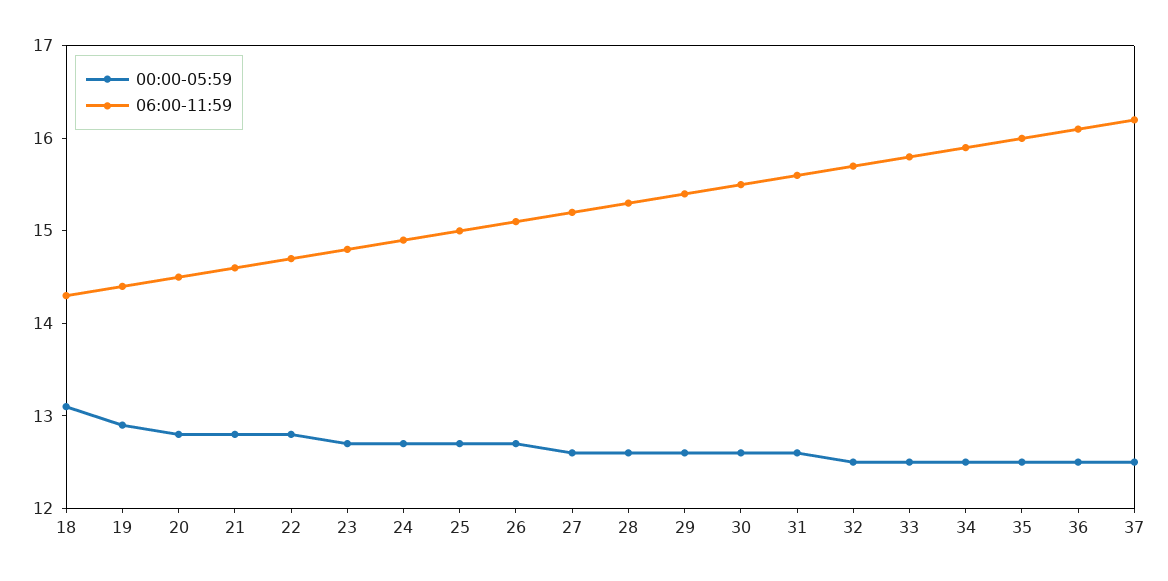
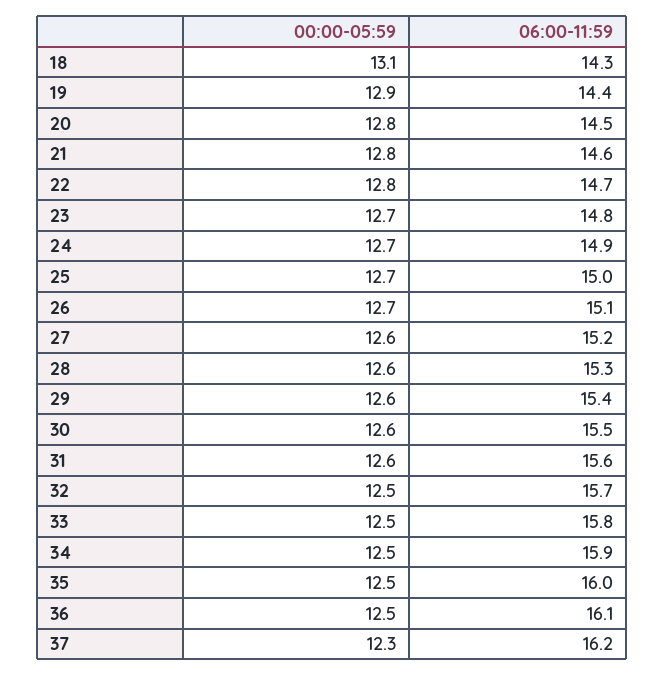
00:00-05:59, 37: 12.5 -> 12.3

